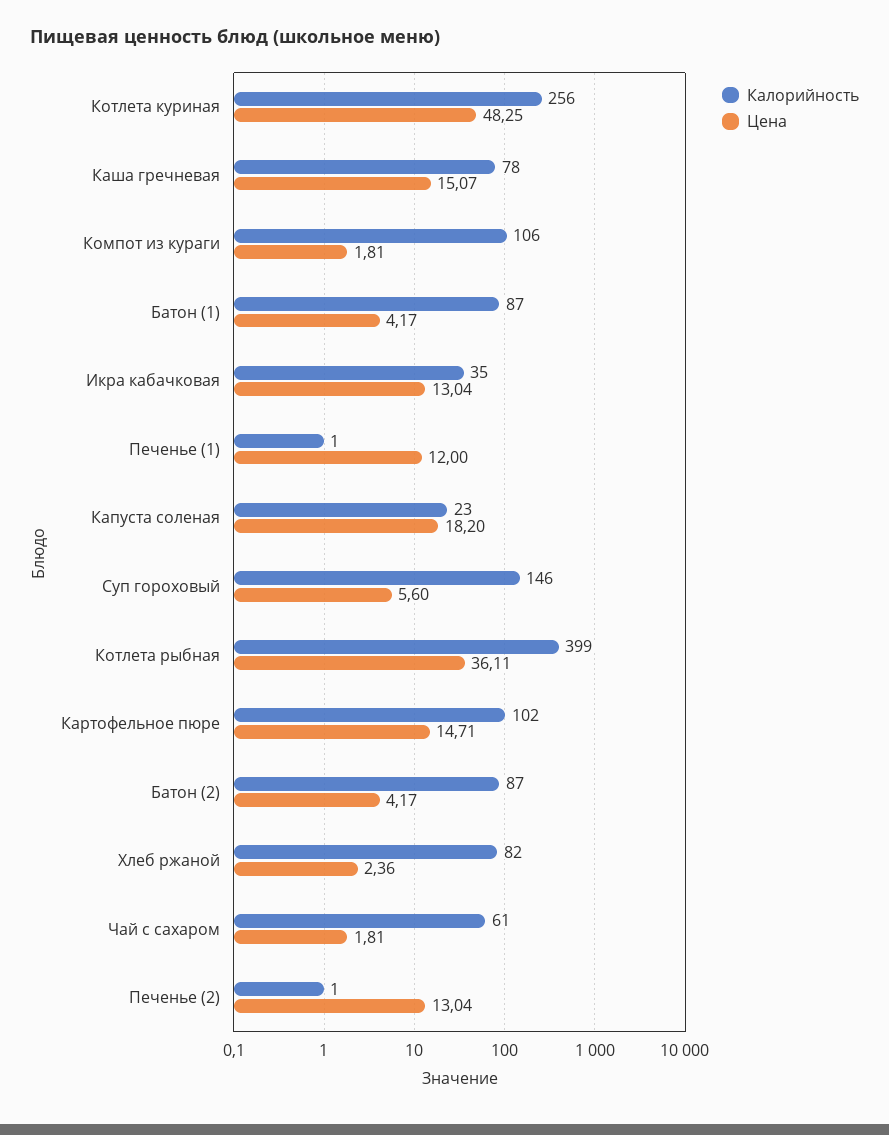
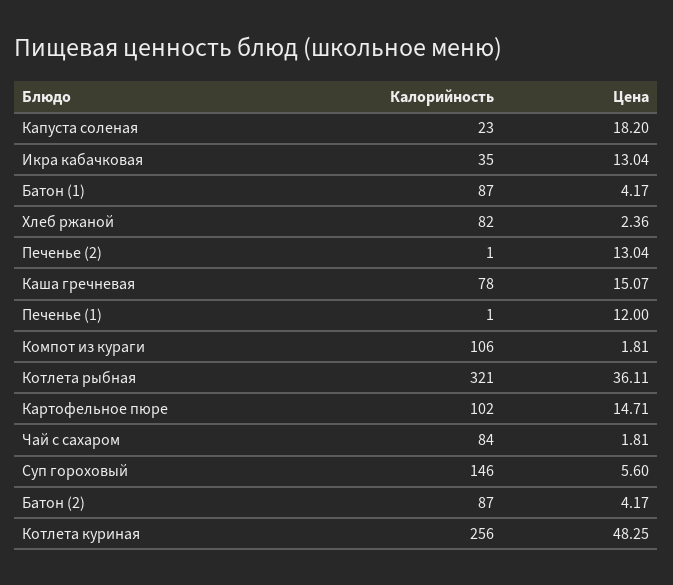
Калорийность, Котлета рыбная: 399 -> 321
Калорийность, Чай с сахаром: 61 -> 84

